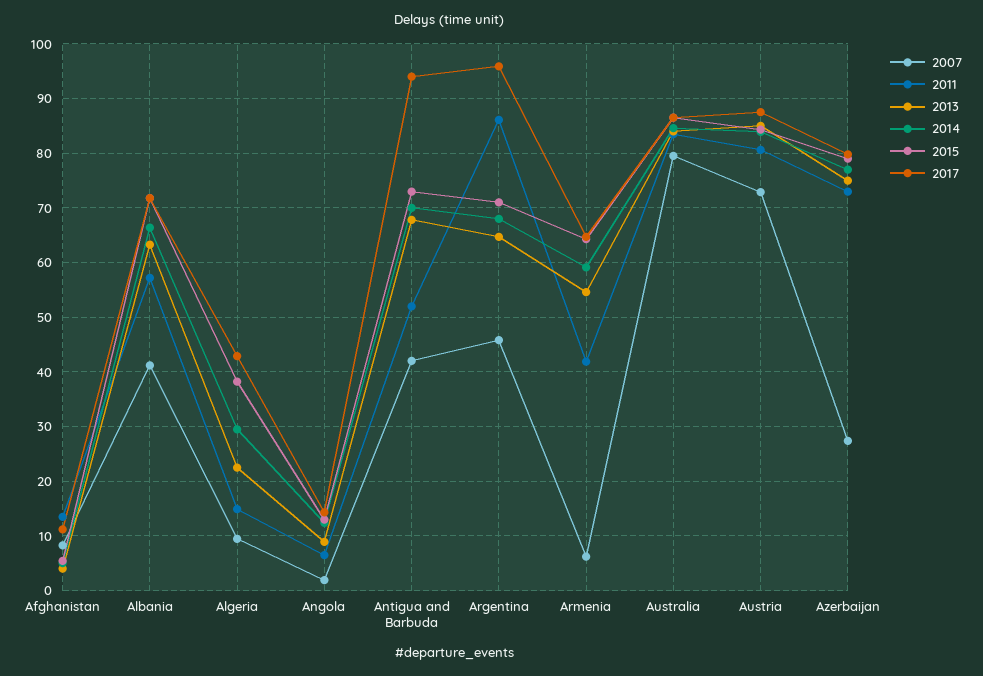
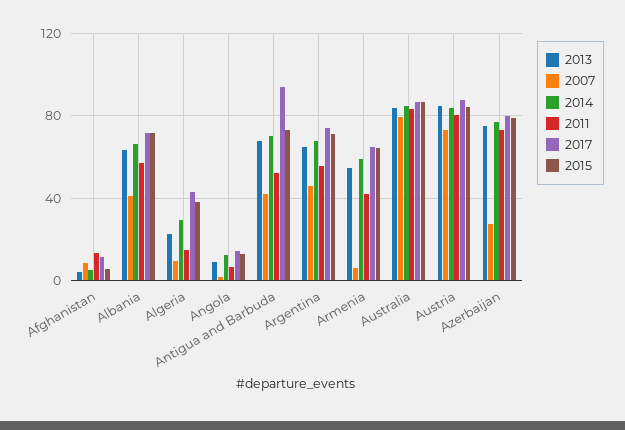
2011, Argentina: 86 -> 55
2017, Argentina: 96 -> 75

